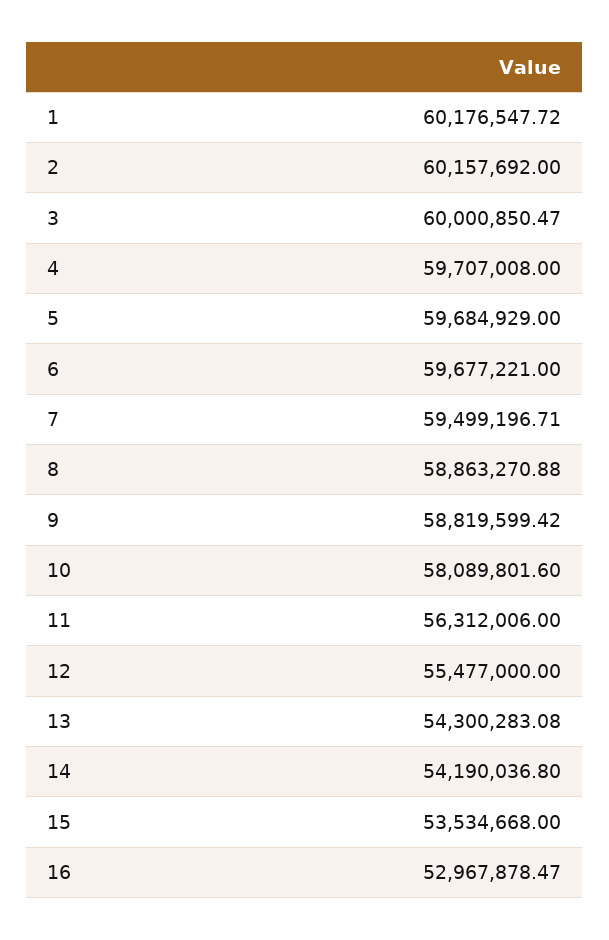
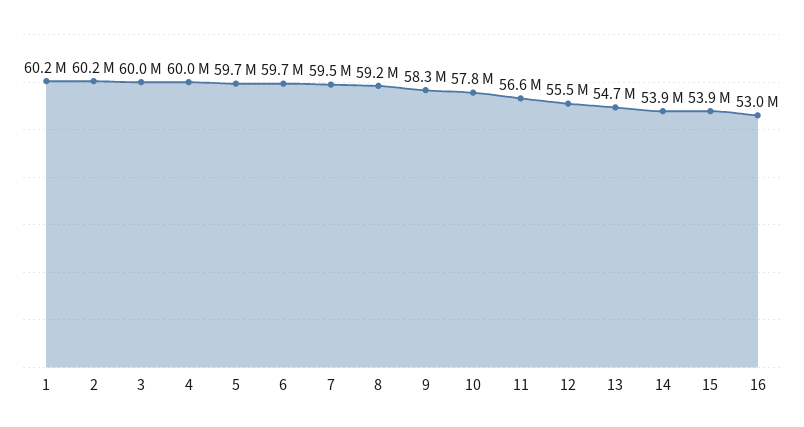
4: 59707008 -> 60000000
8: 58863270.88 -> 59200000
9: 58819599.42 -> 58300000
10: 58089801.6 -> 57800000
11: 56312006 -> 56600000
13: 54300283.08 -> 54700000
14: 54190036.8 -> 53900000
15: 53534668 -> 53900000

